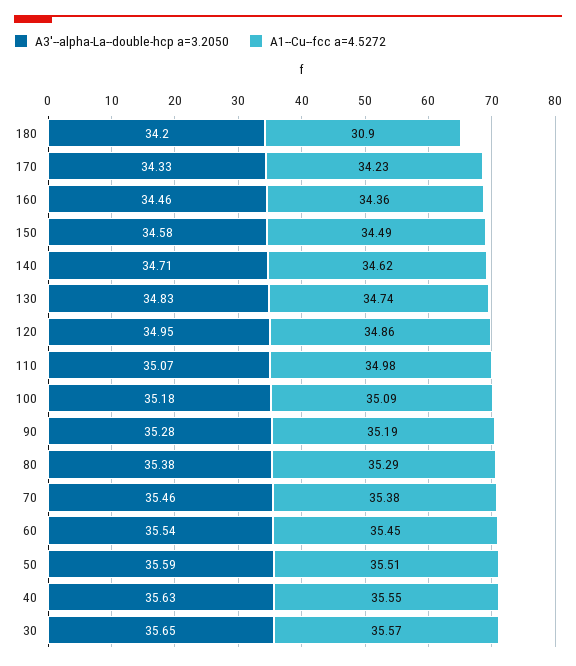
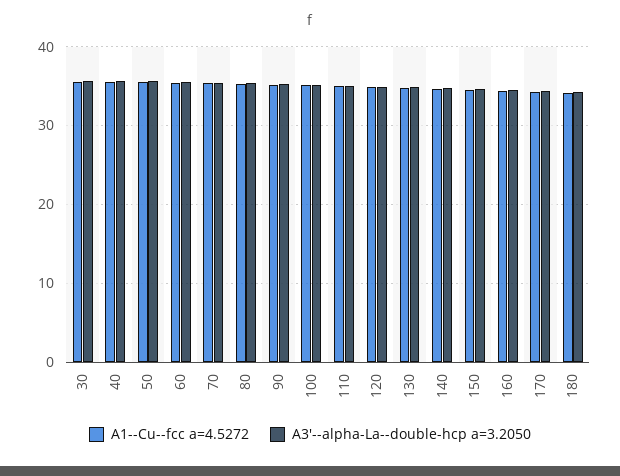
A1--Cu--fcc a=4.5272, 180: 30.9 -> 34

